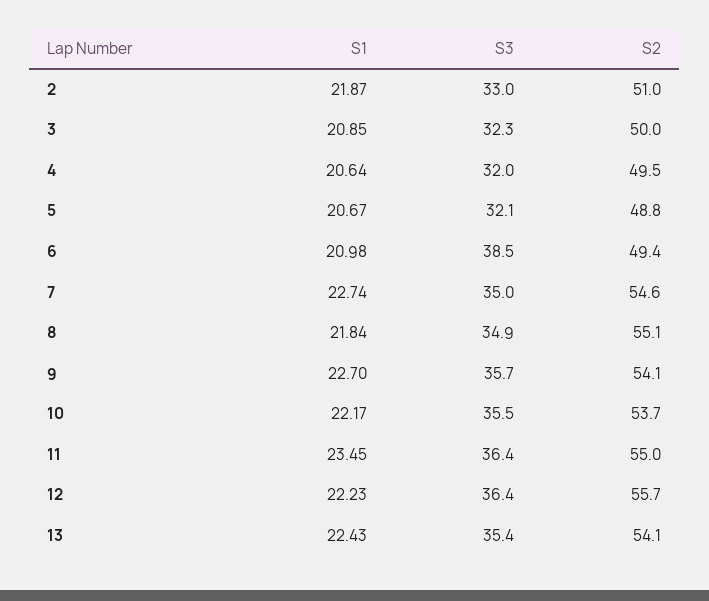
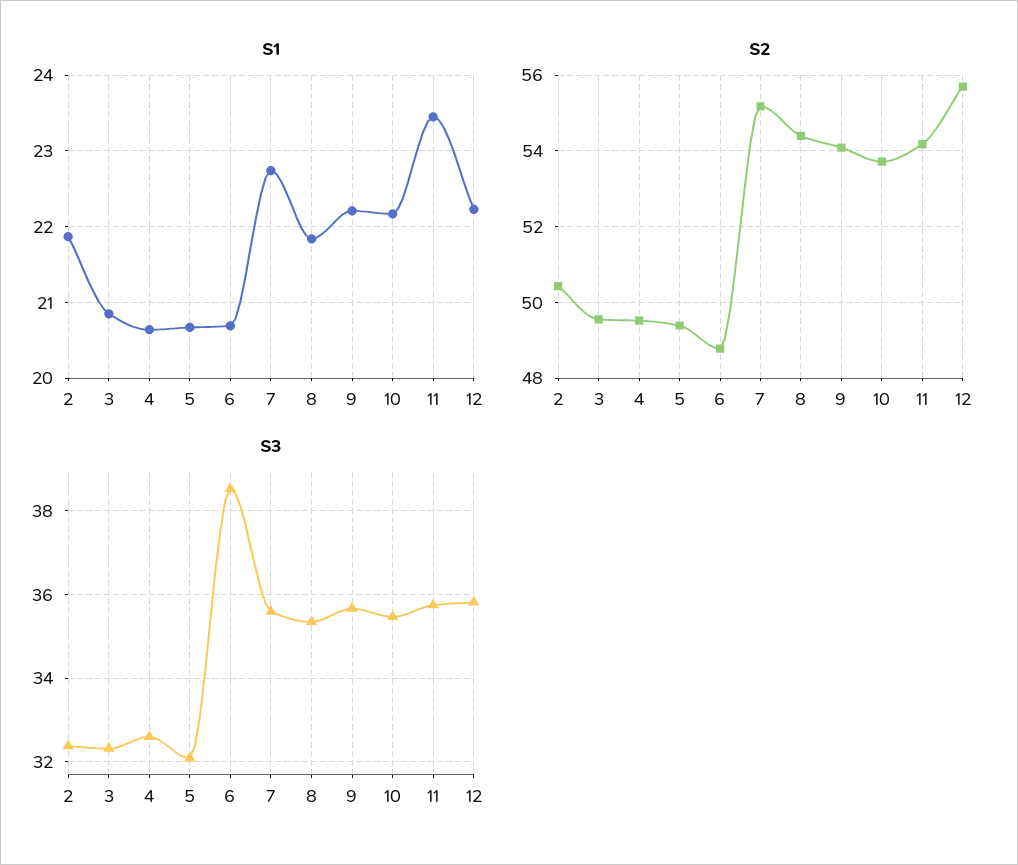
S3, 2: 33 -> 32.4
S2, 2: 51 -> 50.4
S2, 3: 50 -> 49.6
S3, 4: 32 -> 32.6
S2, 5: 48.8 -> 49.4
S1, 6: 20.98 -> 20.7
S2, 6: 49.4 -> 48.8
S3, 7: 35 -> 35.6
S2, 7: 54.6 -> 55.2
S3, 8: 34.9 -> 35.4
S2, 8: 55.1 -> 54.4
S1, 9: 22.7 -> 22.2
S3, 11: 36.4 -> 35.8
S2, 11: 55 -> 54.2
S3, 12: 36.4 -> 35.8
S1, 13: 22.43 -> none
S3, 13: 35.4 -> none
S2, 13: 54.1 -> none

